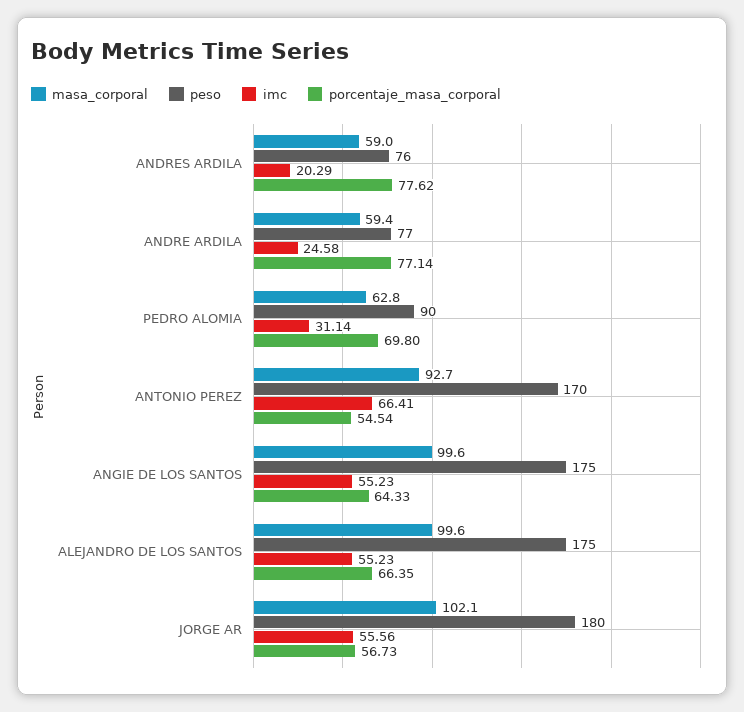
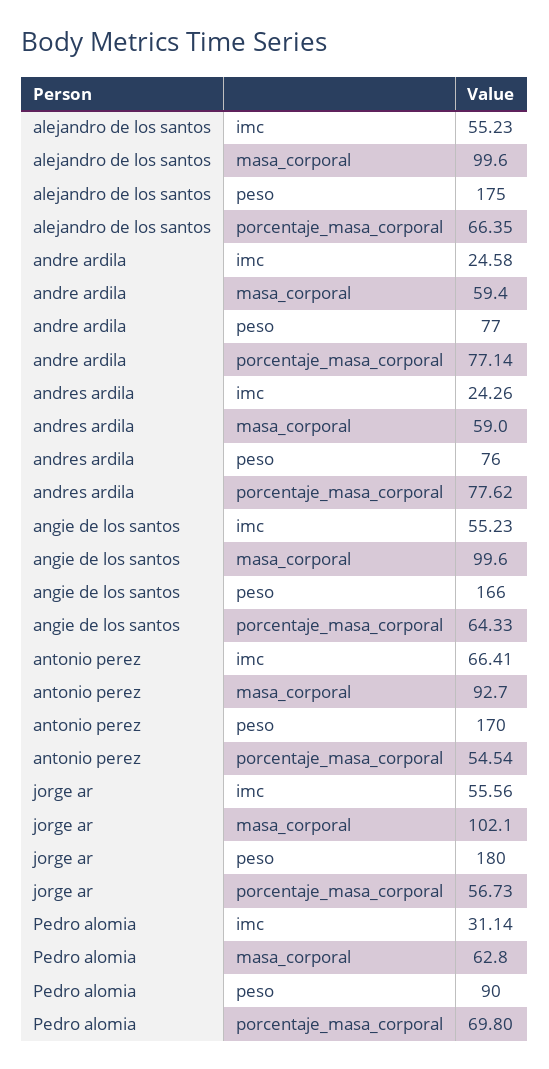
imc, ANDRES ARDILA: 20.29 -> 24.26
peso, ANGIE DE LOS SANTOS: 175 -> 166

